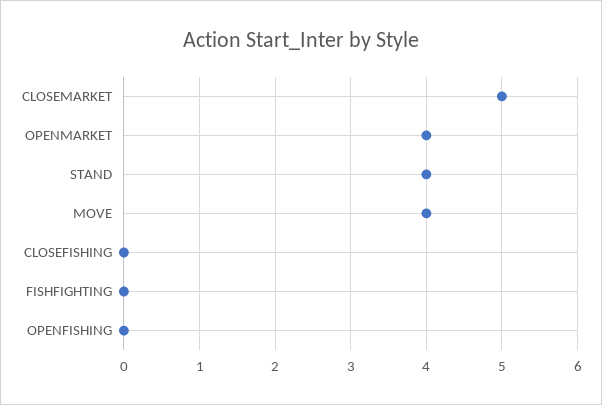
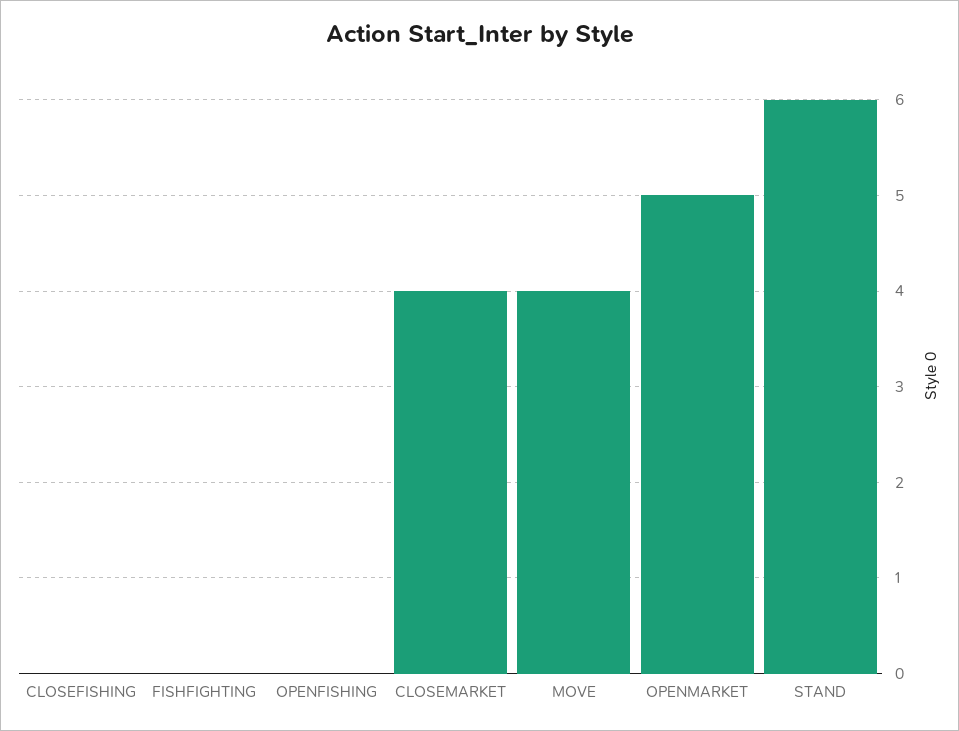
CLOSEMARKET: 5 -> 4
OPENMARKET: 4 -> 5
STAND: 4 -> 6

